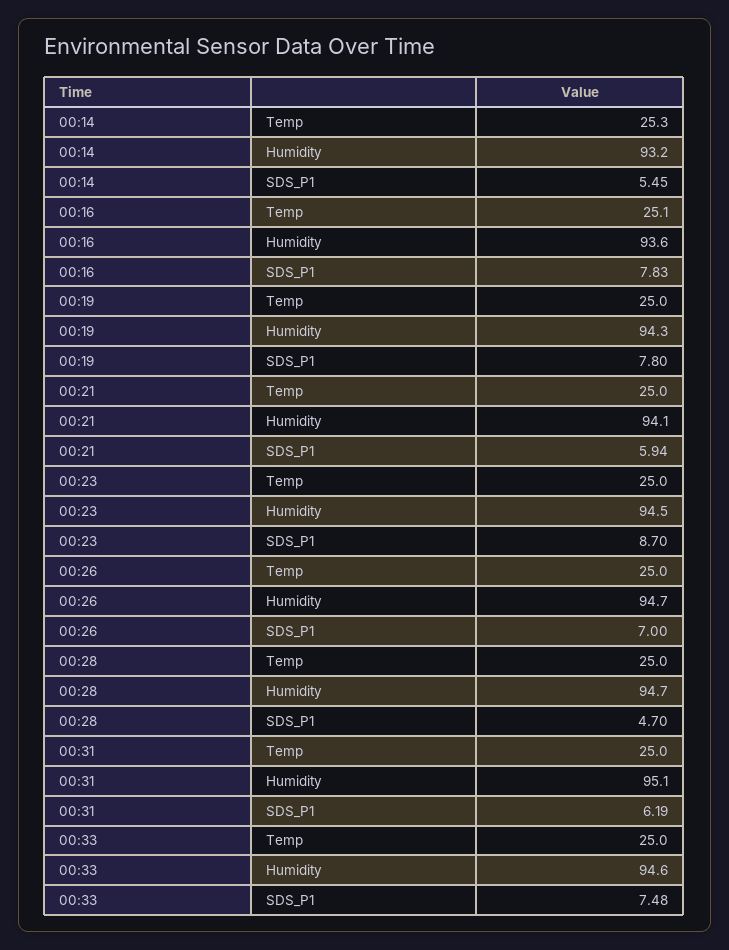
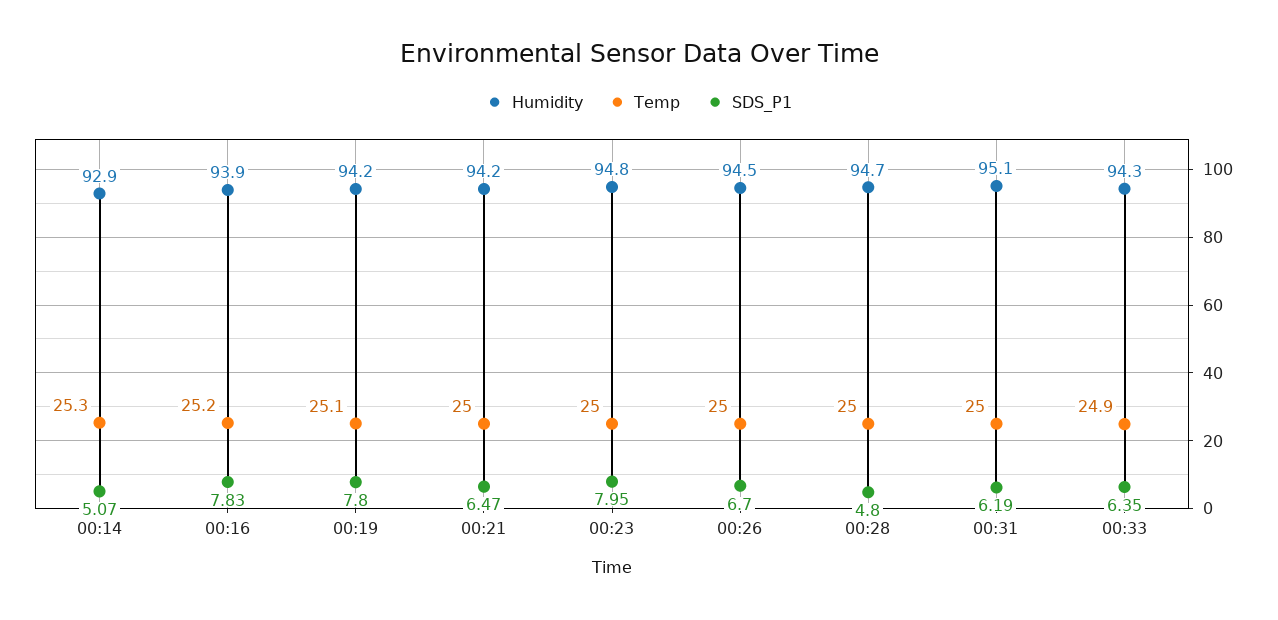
Humidity, 00:14: 93.2 -> 92.9
SDS_P1, 00:14: 5.45 -> 5.07
Temp, 00:16: 25.1 -> 25.2
Humidity, 00:16: 93.6 -> 93.9
Temp, 00:19: 25 -> 25.1
Humidity, 00:19: 94.3 -> 94.2
Humidity, 00:21: 94.1 -> 94.2
SDS_P1, 00:21: 5.94 -> 6.47
Humidity, 00:23: 94.5 -> 94.8
SDS_P1, 00:23: 8.7 -> 7.95
Humidity, 00:26: 94.7 -> 94.5
SDS_P1, 00:26: 7 -> 6.7
SDS_P1, 00:28: 4.7 -> 4.8
Temp, 00:33: 25 -> 24.9
Humidity, 00:33: 94.6 -> 94.3
SDS_P1, 00:33: 7.48 -> 6.35

